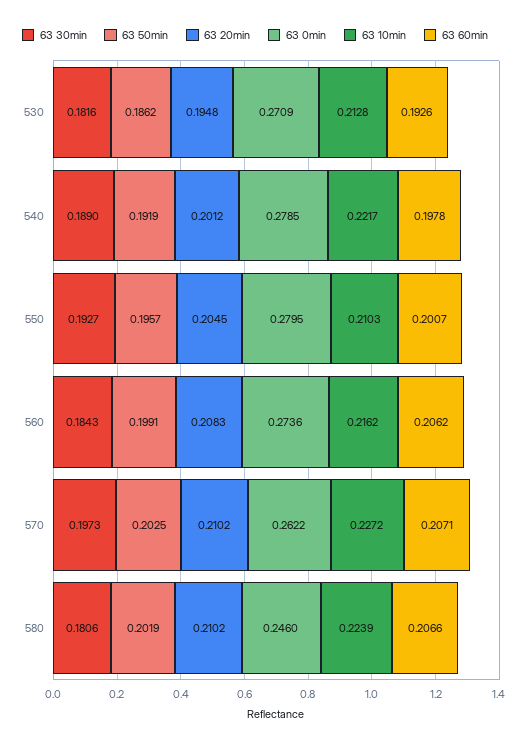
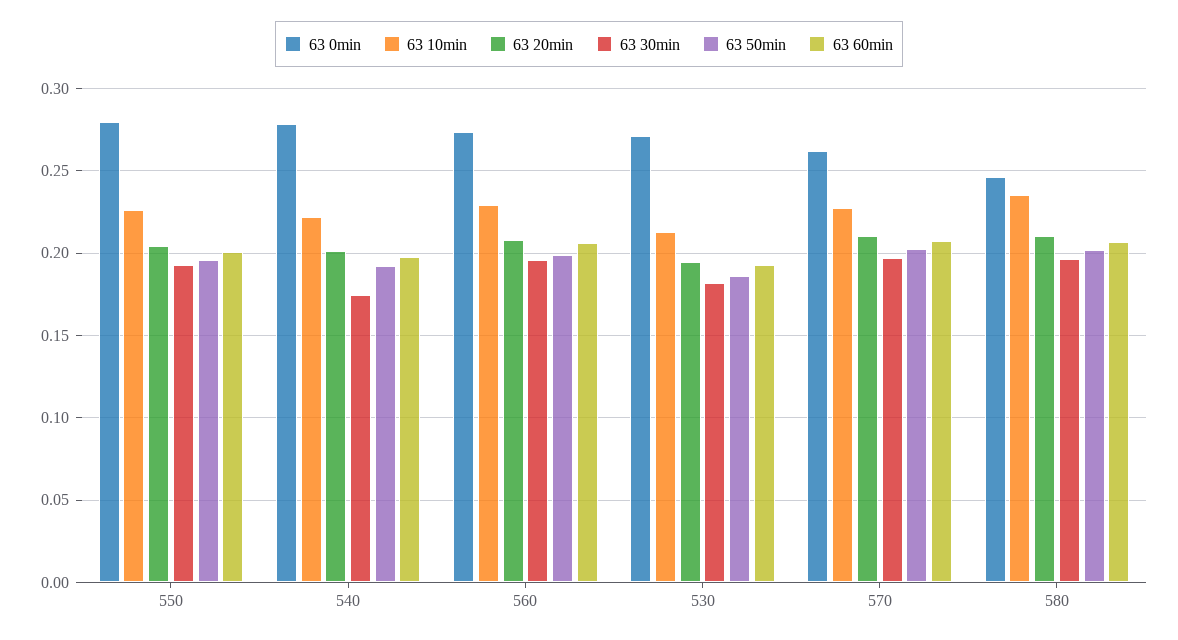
63 30min, 540: 0.189 -> 0.175
63 10min, 550: 0.2103 -> 0.225
63 30min, 560: 0.1843 -> 0.195
63 10min, 560: 0.2162 -> 0.23
63 30min, 580: 0.1806 -> 0.195
63 10min, 580: 0.2239 -> 0.235

